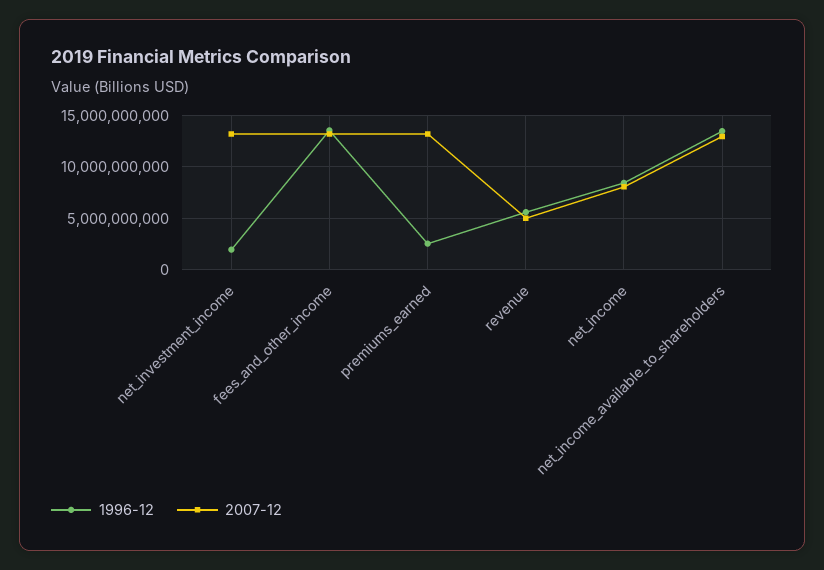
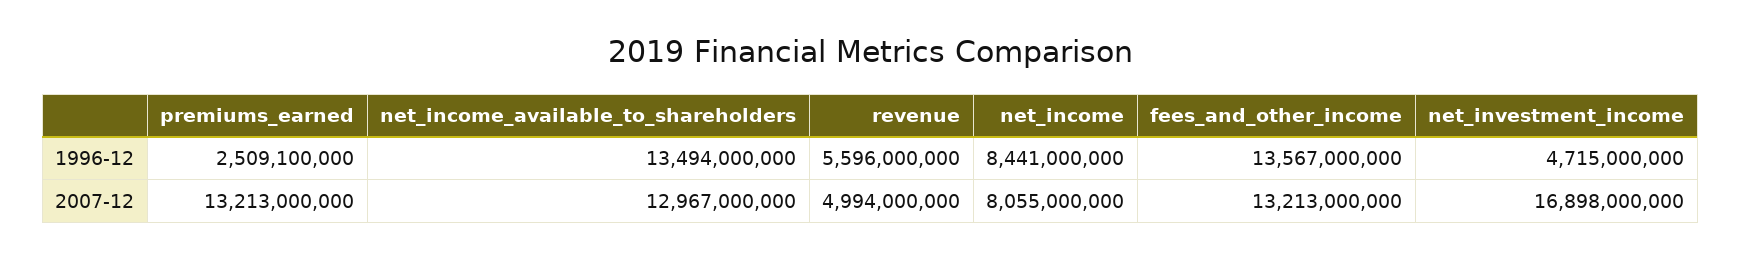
1996-12, net_investment_income: 2000000000 -> 4715000000
2007-12, net_investment_income: 13000000000 -> 16898000000

